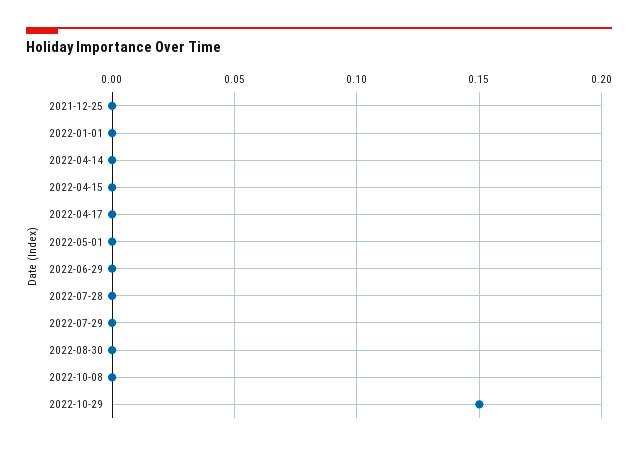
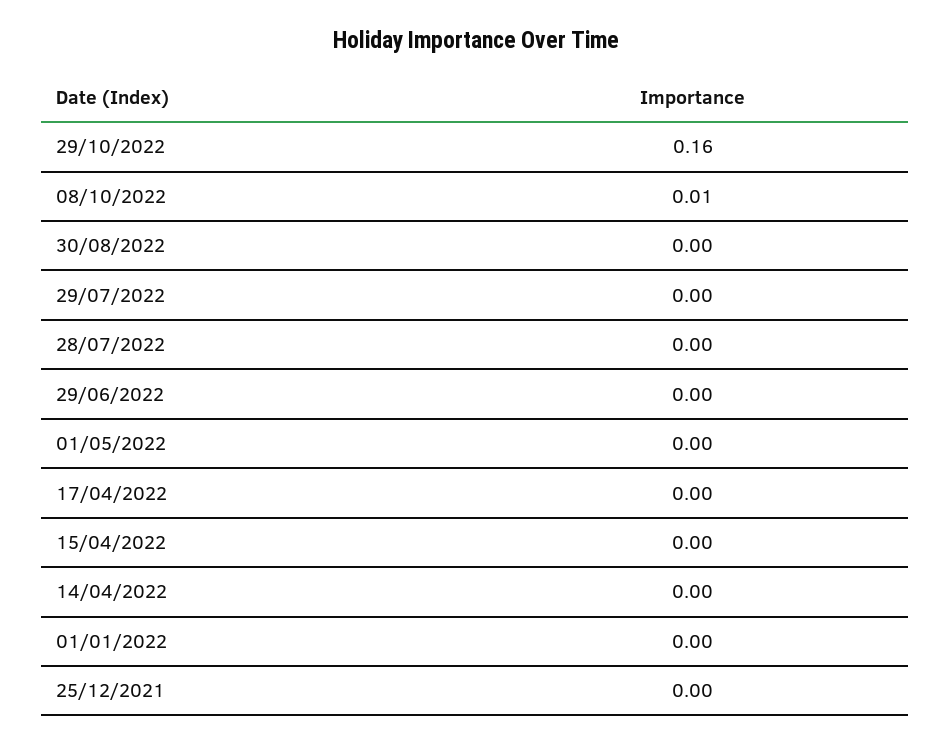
2022-10-08: 0 -> 0.01
2022-10-29: 0.15 -> 0.16

